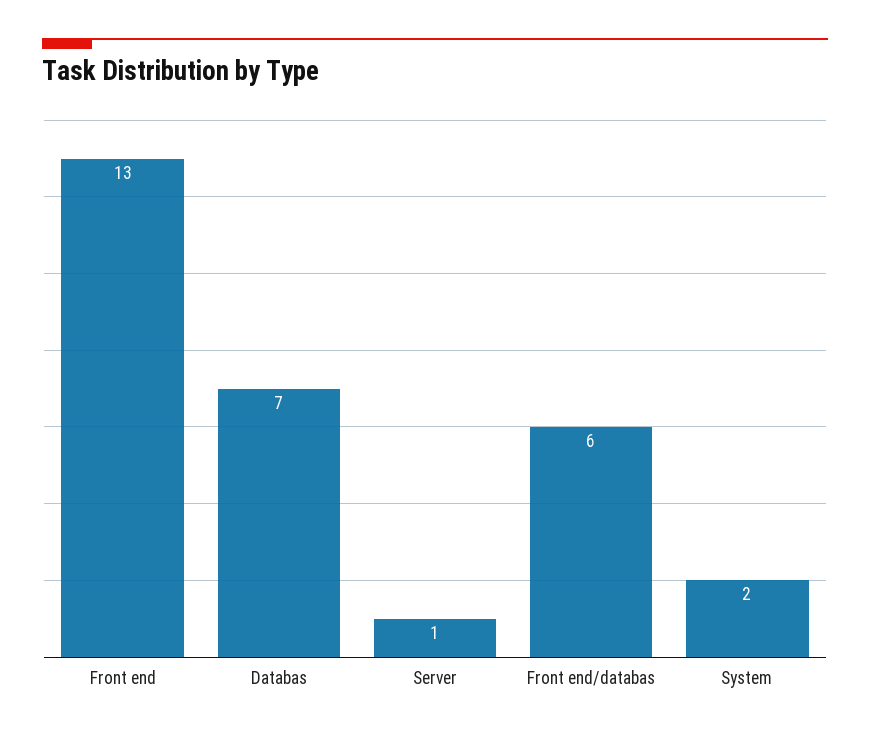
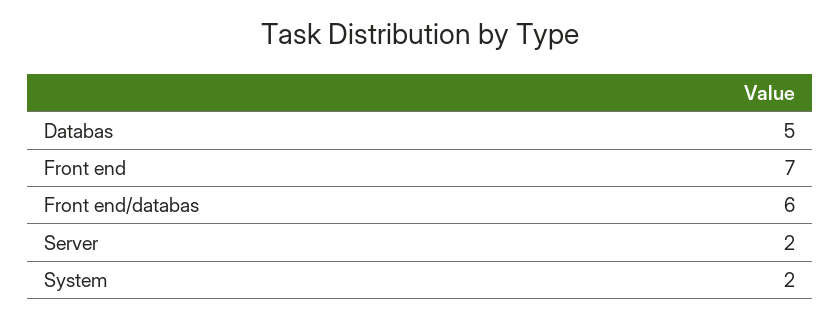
Front end: 13 -> 7
Databas: 7 -> 5
Server: 1 -> 2

